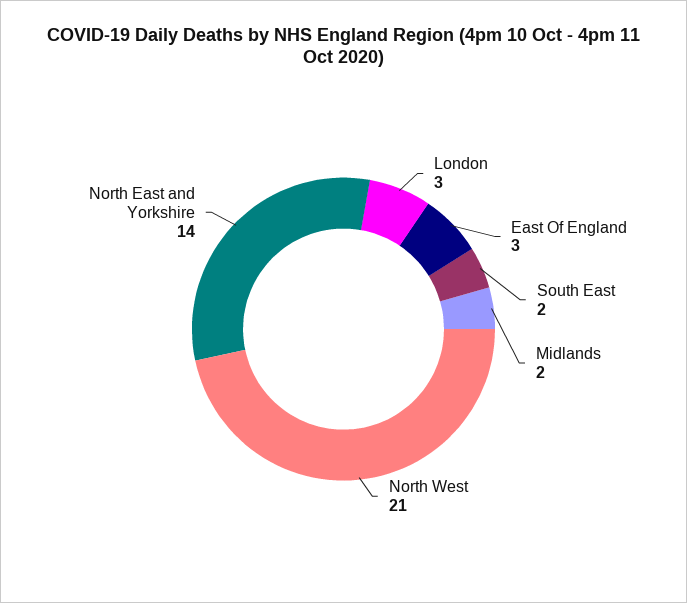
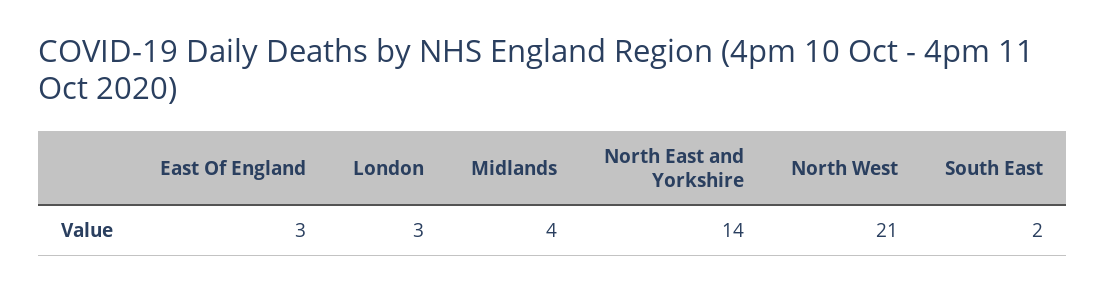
Midlands: 2 -> 4

